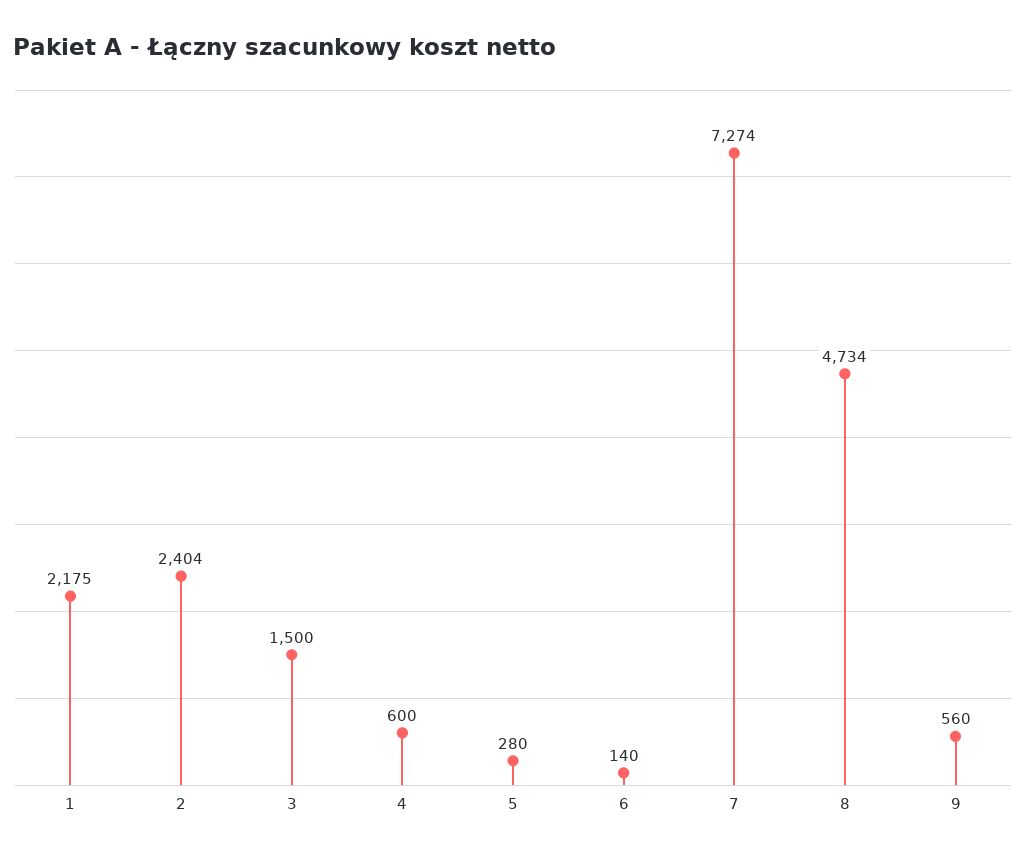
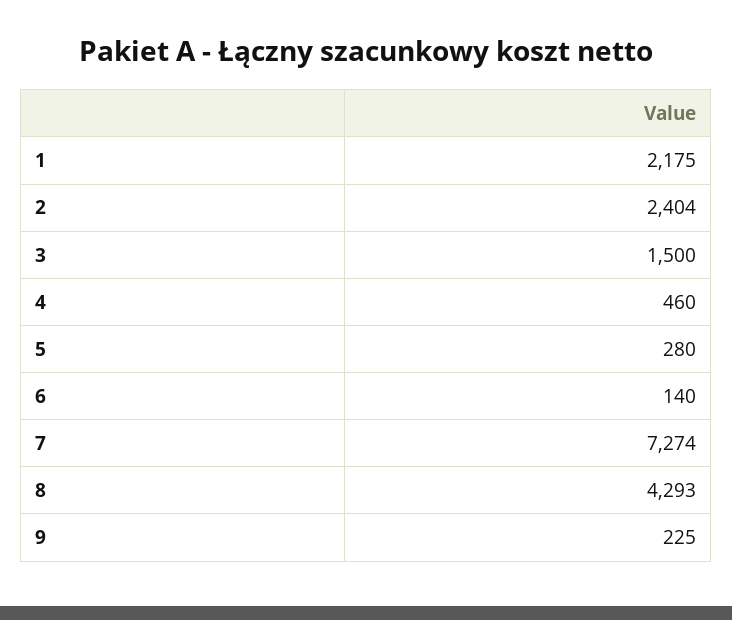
4: 600 -> 460
8: 4734 -> 4293
9: 560 -> 225

